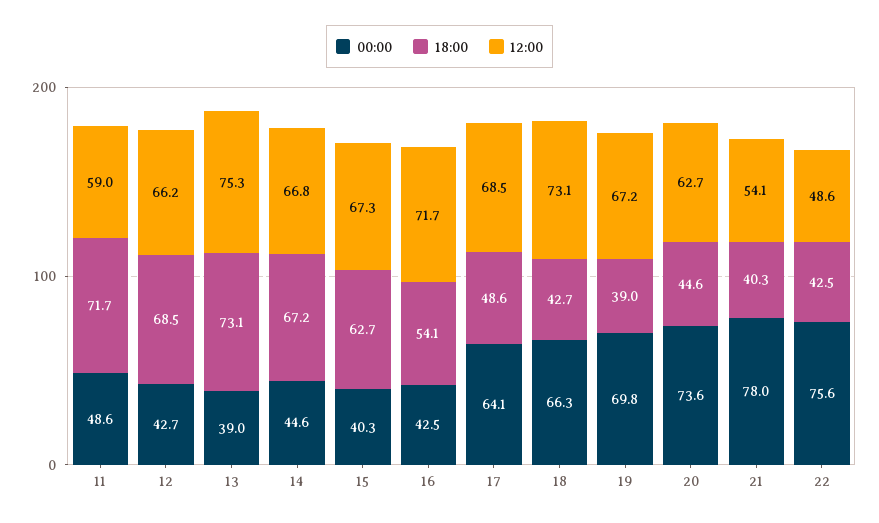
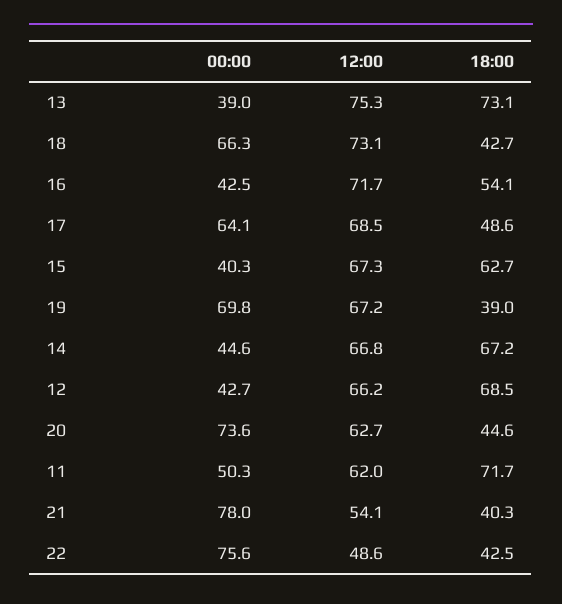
00:00, 11: 48.6 -> 50.3
12:00, 11: 59 -> 62

